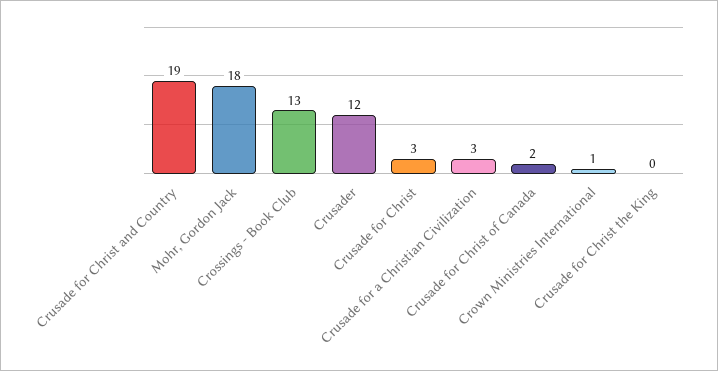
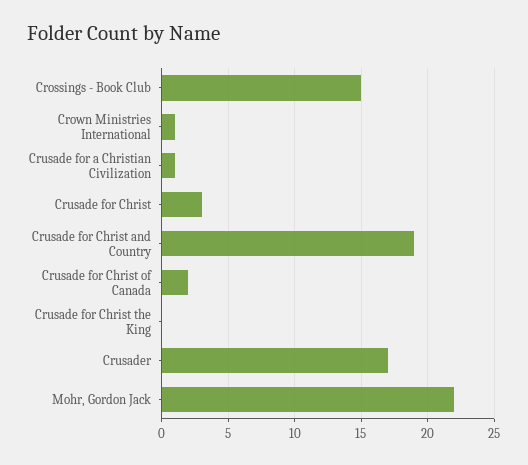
Mohr, Gordon Jack: 18 -> 22
Crossings - Book Club: 13 -> 15
Crusader: 12 -> 17
Crusade for a Christian Civilization: 3 -> 1

